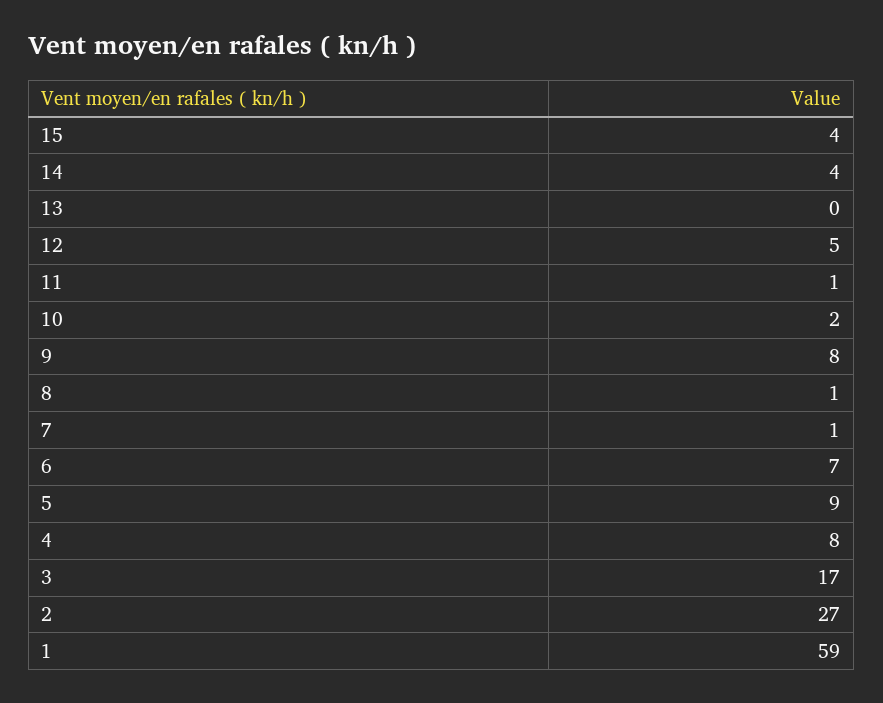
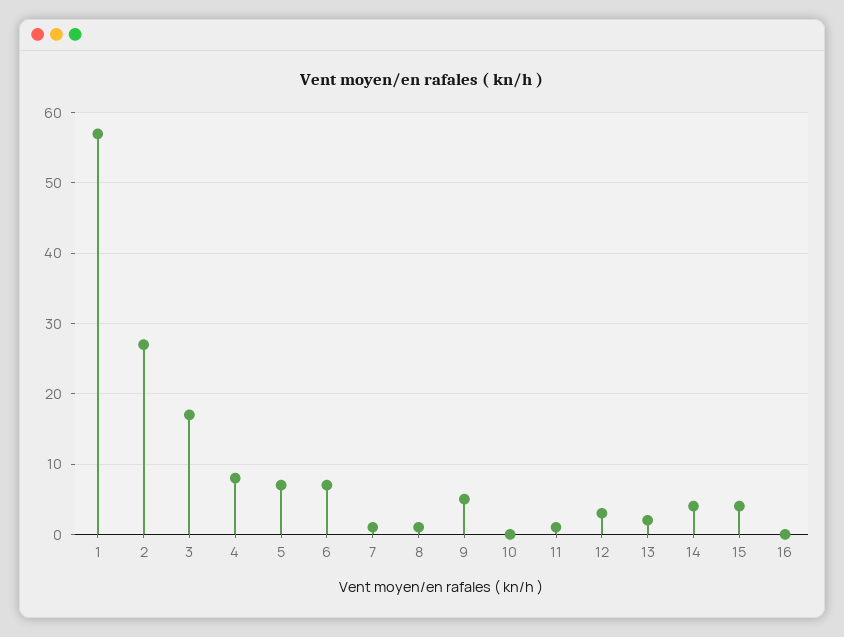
13: 0 -> 2
12: 5 -> 3
10: 2 -> 0
9: 8 -> 5
5: 9 -> 7
1: 59 -> 57
16: none -> 0

